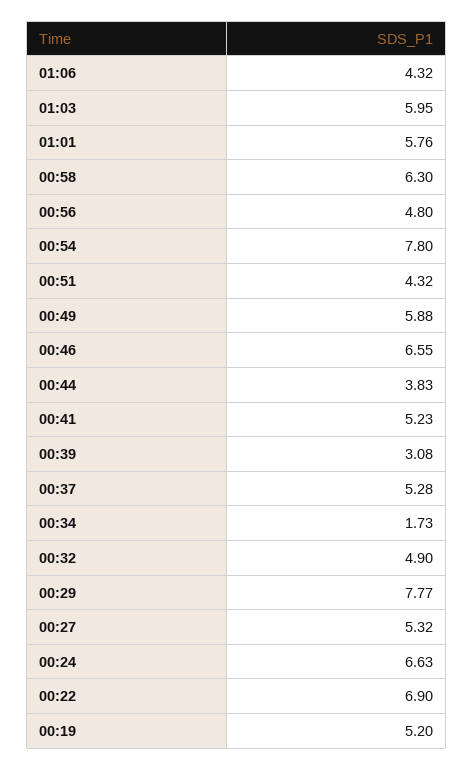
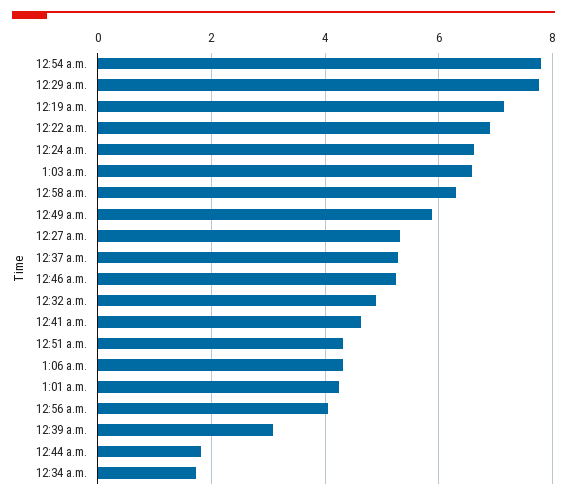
01:03: 5.95 -> 6.6
01:01: 5.76 -> 4.2
00:56: 4.8 -> 4
00:46: 6.55 -> 5.2
00:44: 3.83 -> 1.8
00:41: 5.23 -> 4.6
00:19: 5.2 -> 7.2

